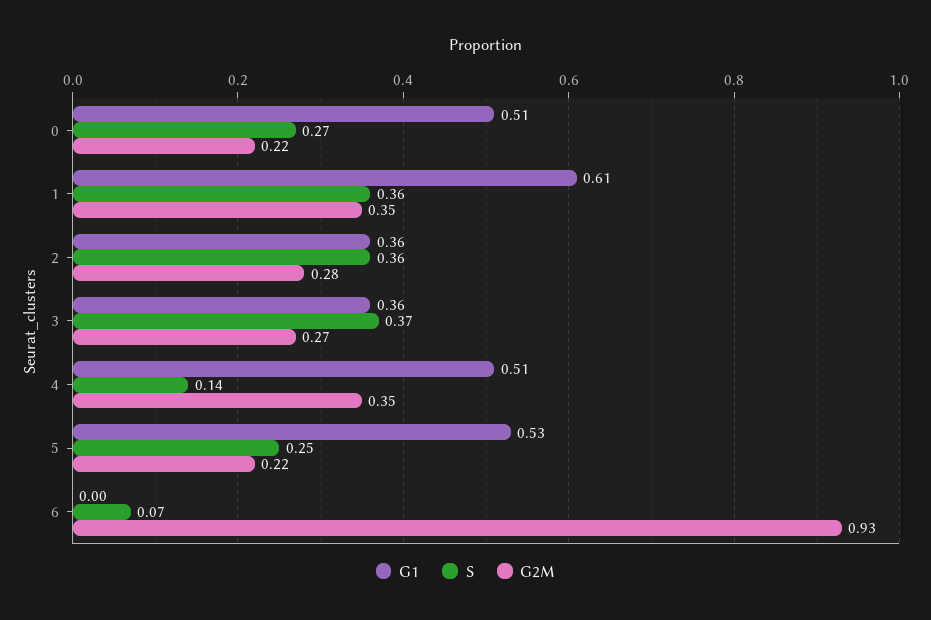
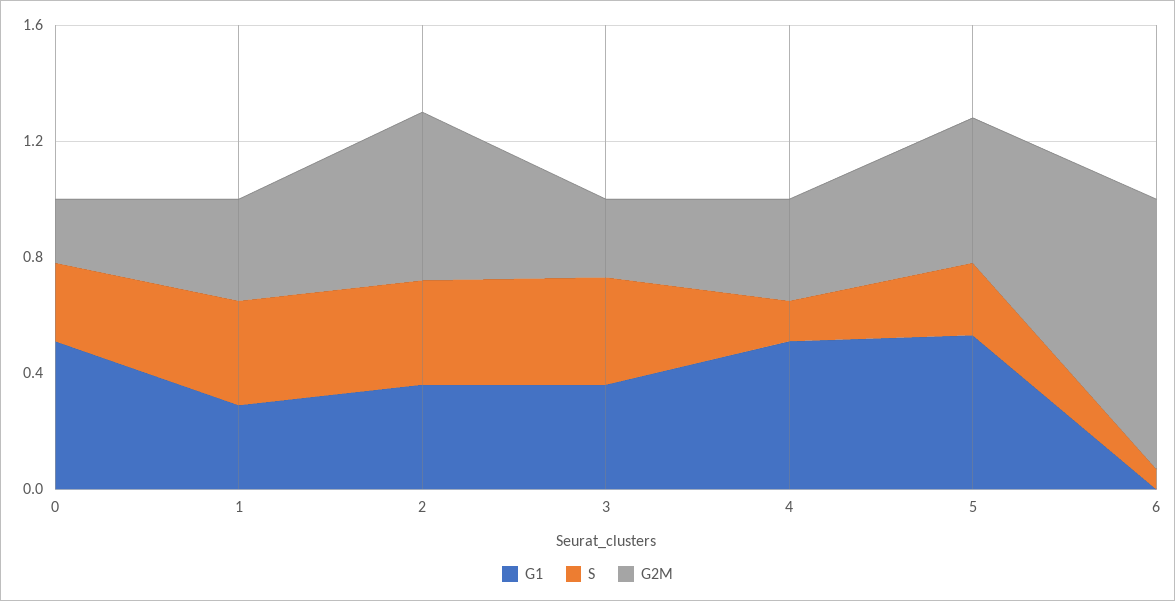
G1, 1: 0.61 -> 0.3
G2M, 2: 0.28 -> 0.6
G2M, 5: 0.22 -> 0.5

